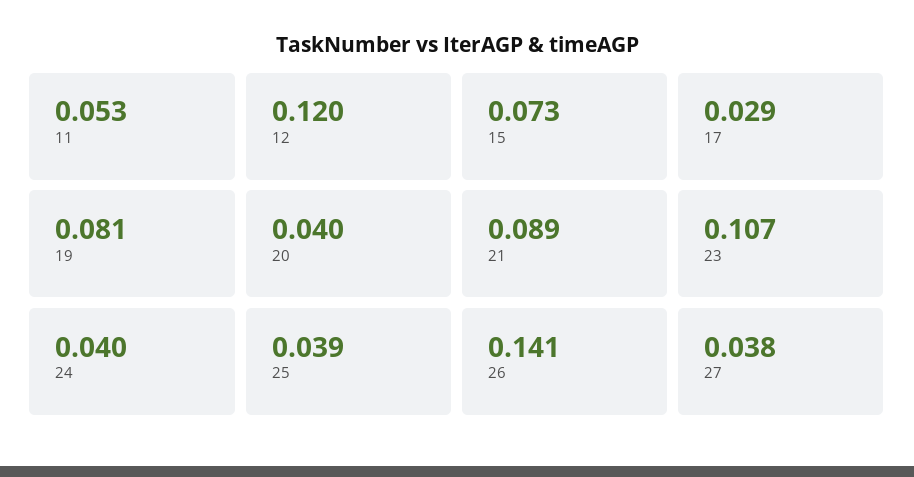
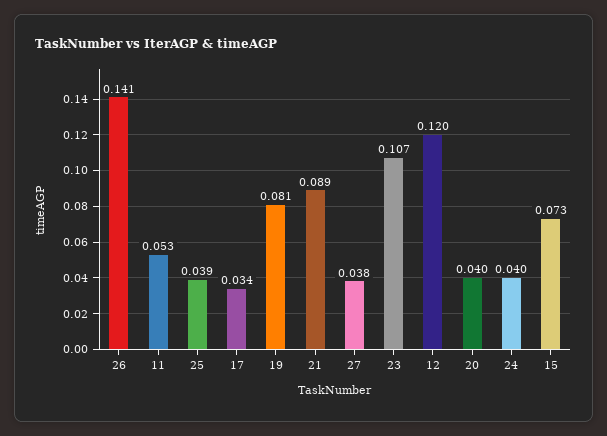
17: 0.029 -> 0.034

